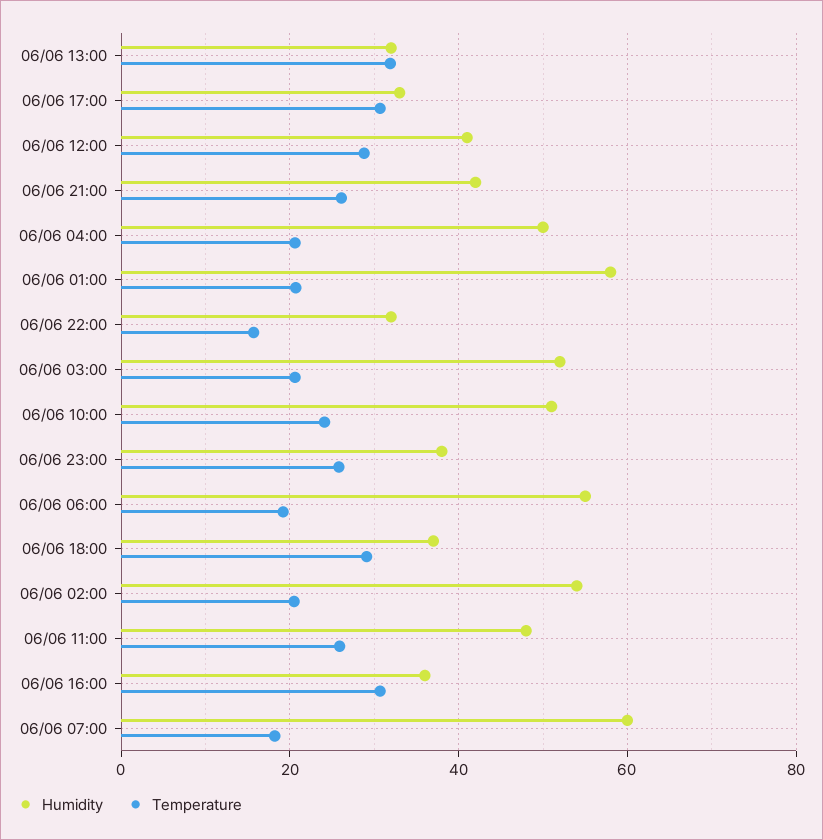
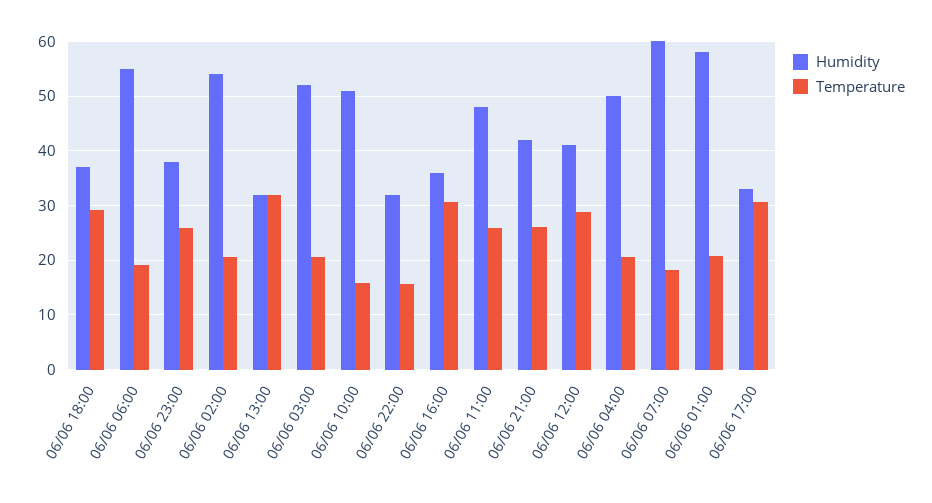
Temperature, 06/06 10:00: 24 -> 16

